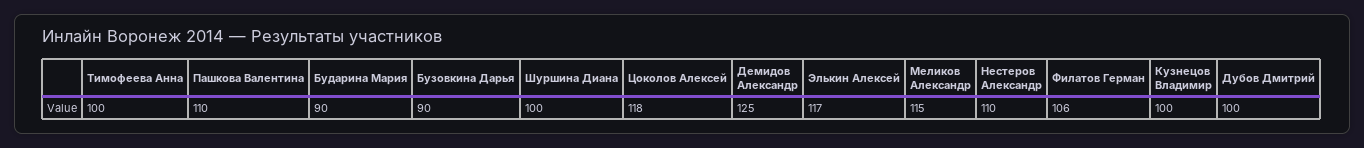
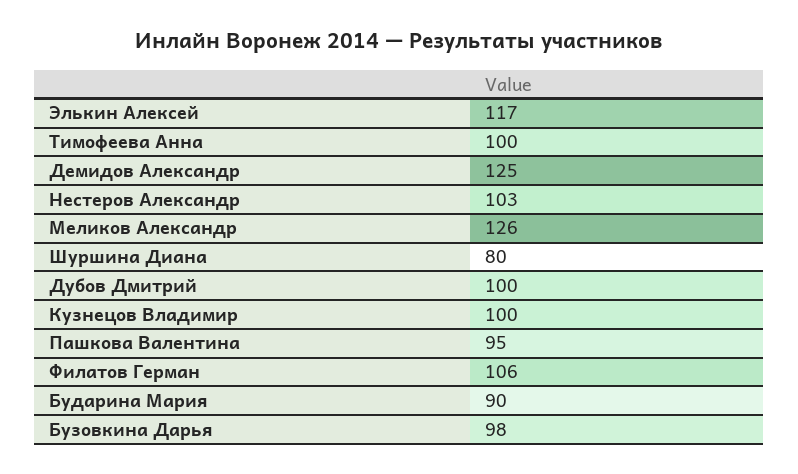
Пашкова Валентина: 110 -> 95
Бузовкина Дарья: 90 -> 98
Шуршина Диана: 100 -> 80
Цоколов Алексей: 118 -> none
Меликов Александр: 115 -> 126
Нестеров Александр: 110 -> 103

